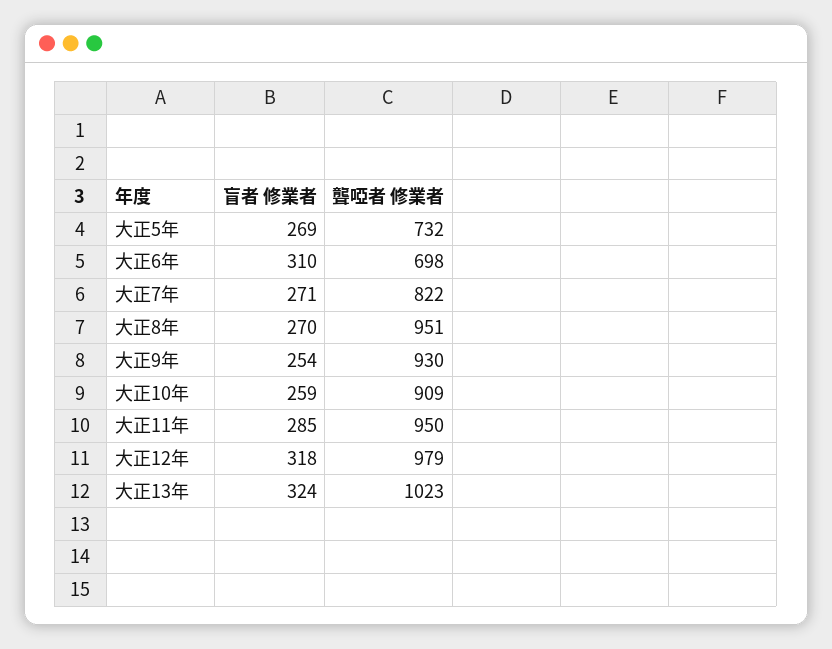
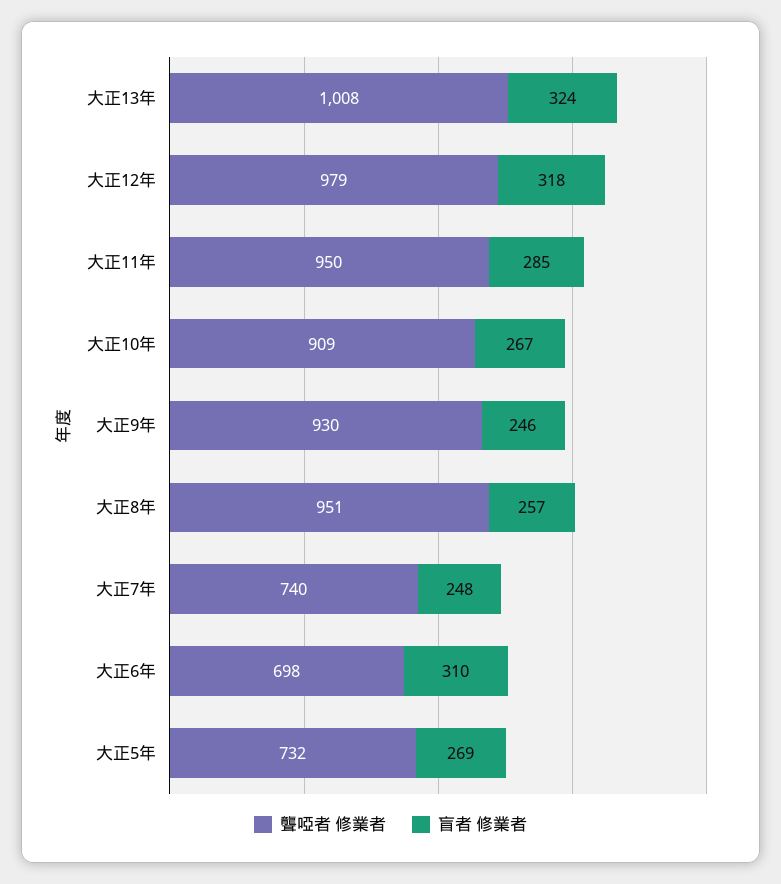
盲者 修業者, 大正7年: 271 -> 248
聾啞者 修業者, 大正7年: 822 -> 740
盲者 修業者, 大正8年: 270 -> 257
盲者 修業者, 大正9年: 254 -> 246
盲者 修業者, 大正10年: 259 -> 267
聾啞者 修業者, 大正13年: 1023 -> 1008

